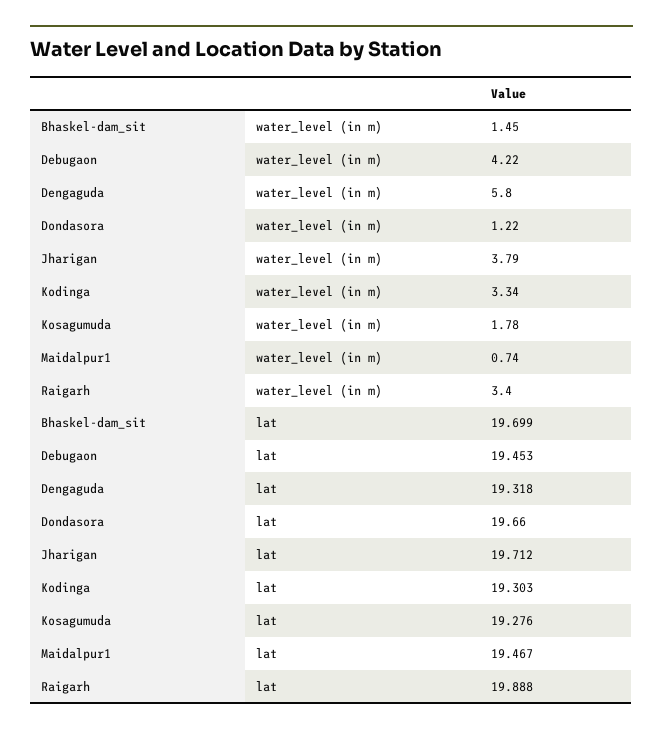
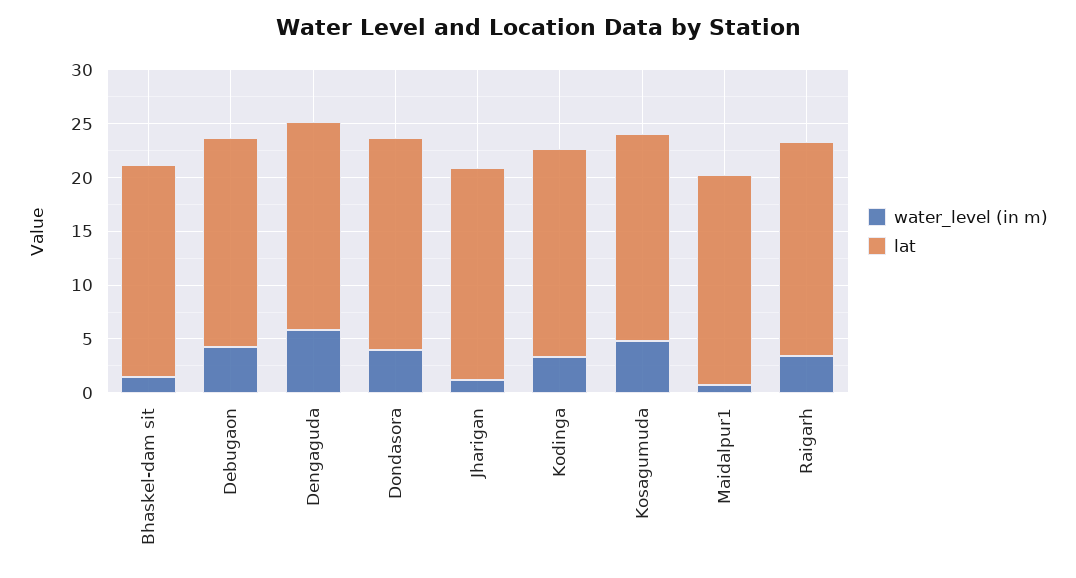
water_level (in m), Dondasora: 1.22 -> 4
water_level (in m), Jharigan: 3.79 -> 1
water_level (in m), Kosagumuda: 1.78 -> 5

